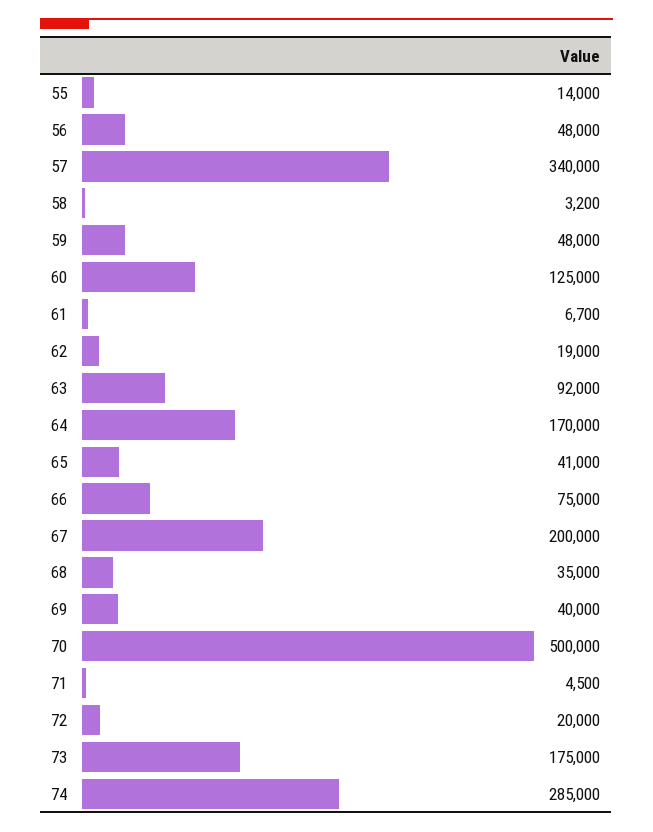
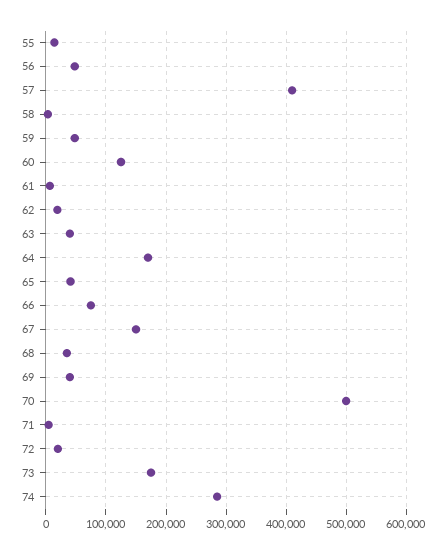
57: 340000 -> 410000
63: 92000 -> 40000
67: 200000 -> 150000

